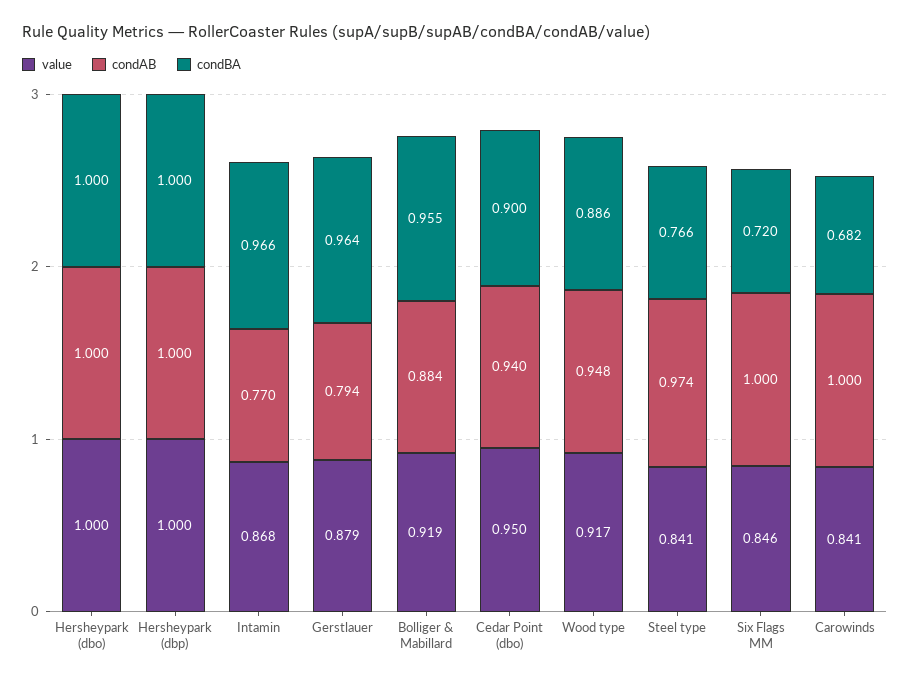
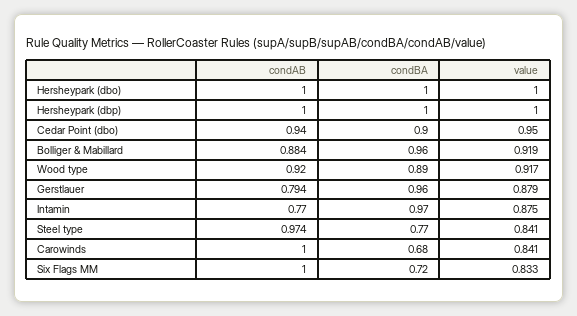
value, Intamin: 0.868 -> 0.875
condAB, Wood type: 0.948 -> 0.92
value, Six Flags MM: 0.846 -> 0.833

